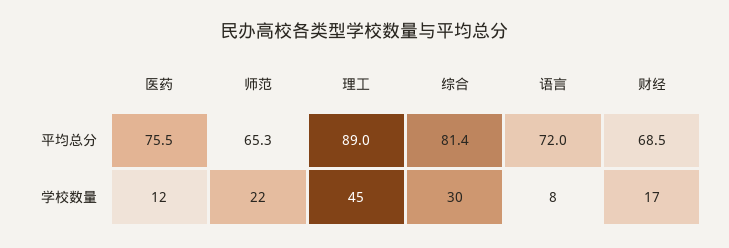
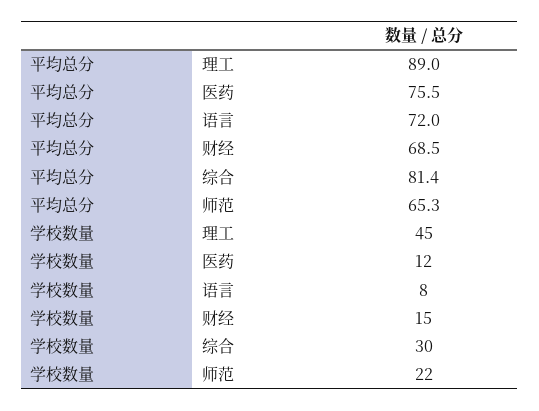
财经, 学校数量: 17 -> 15

